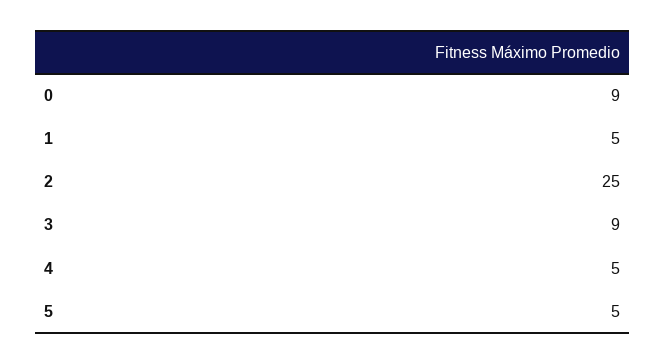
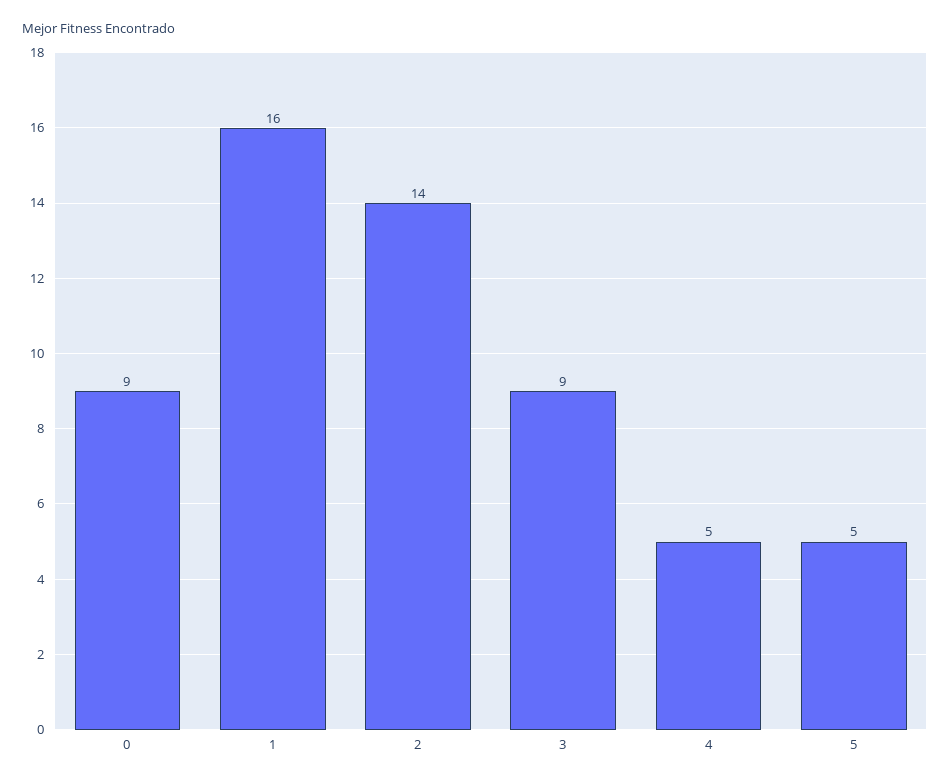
1: 5 -> 16
2: 25 -> 14

